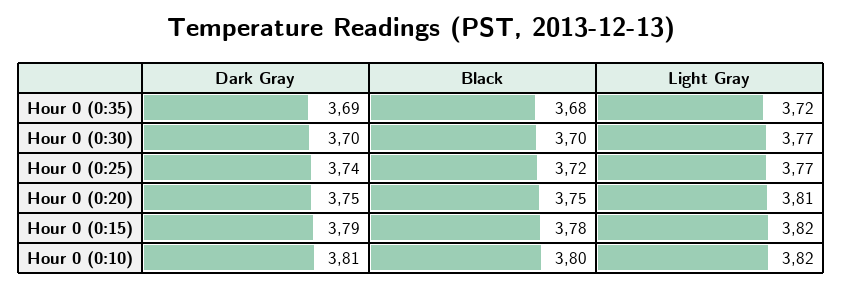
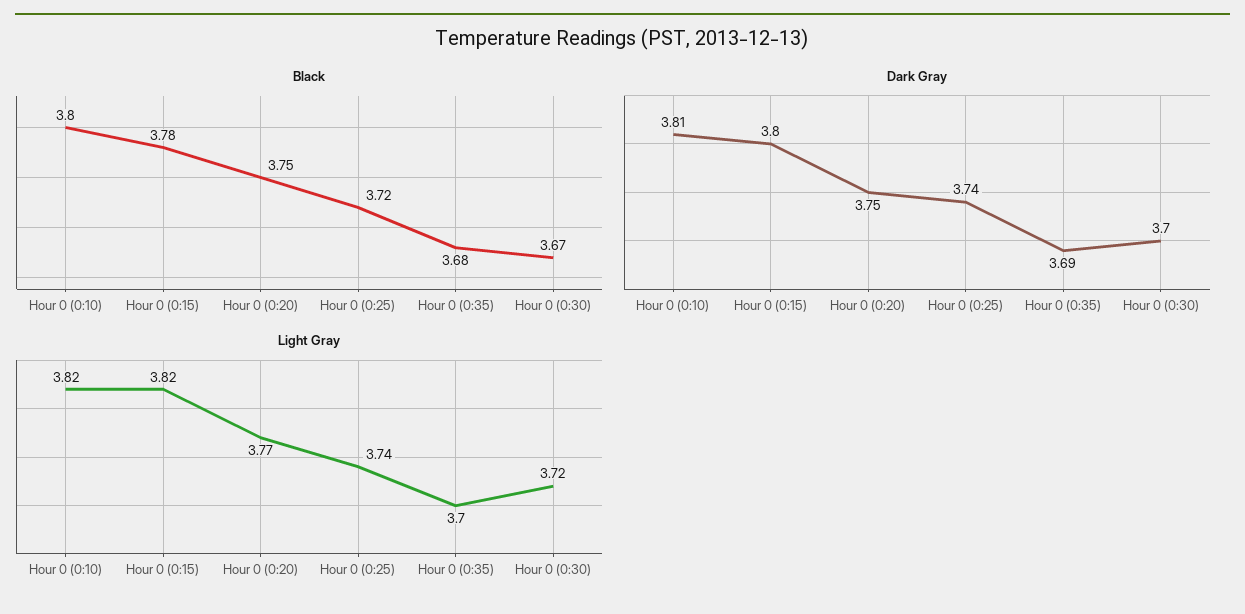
Light Gray, Hour 0 (0:35): 3.72 -> 3.7
Black, Hour 0 (0:30): 3.7 -> 3.67
Light Gray, Hour 0 (0:30): 3.77 -> 3.72
Light Gray, Hour 0 (0:25): 3.77 -> 3.74
Light Gray, Hour 0 (0:20): 3.81 -> 3.77
Dark Gray, Hour 0 (0:15): 3.79 -> 3.8

